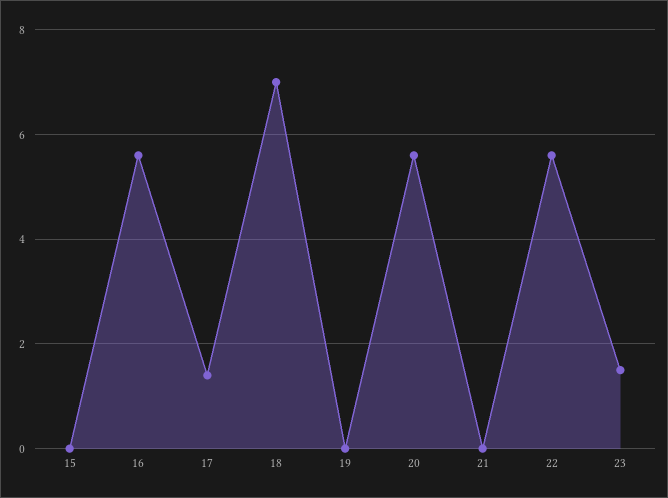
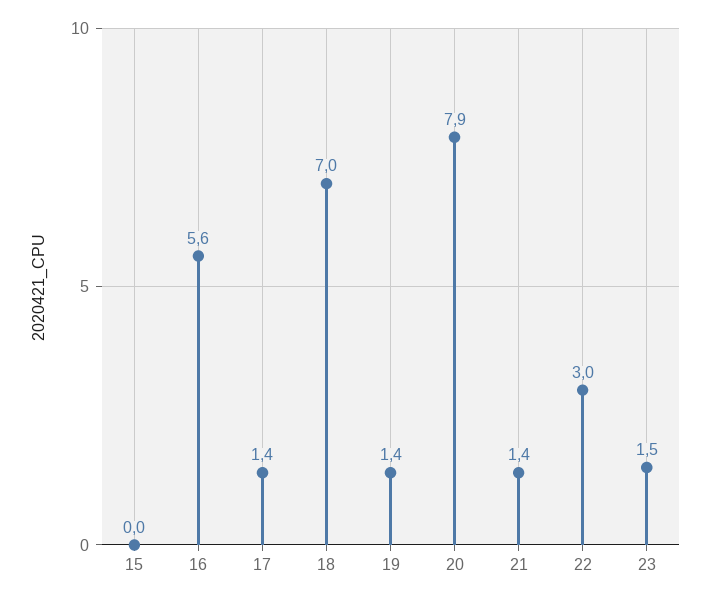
19: 0 -> 1.4
20: 5.5 -> 7.9
21: 0 -> 1.4
22: 5.5 -> 3

